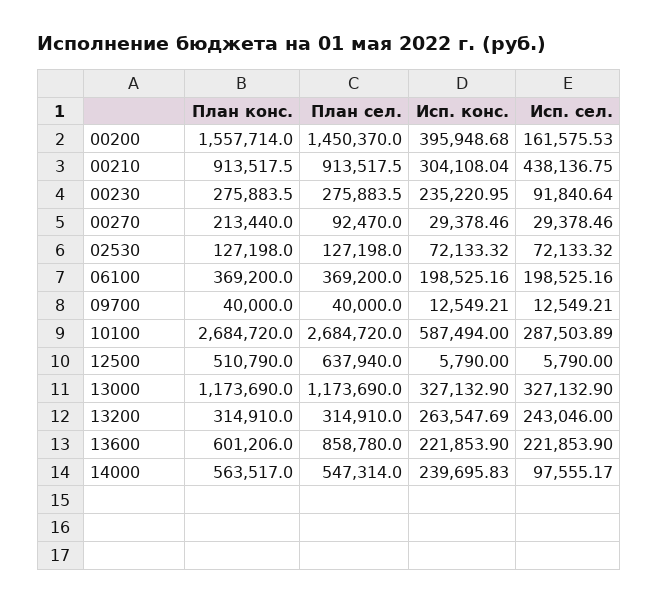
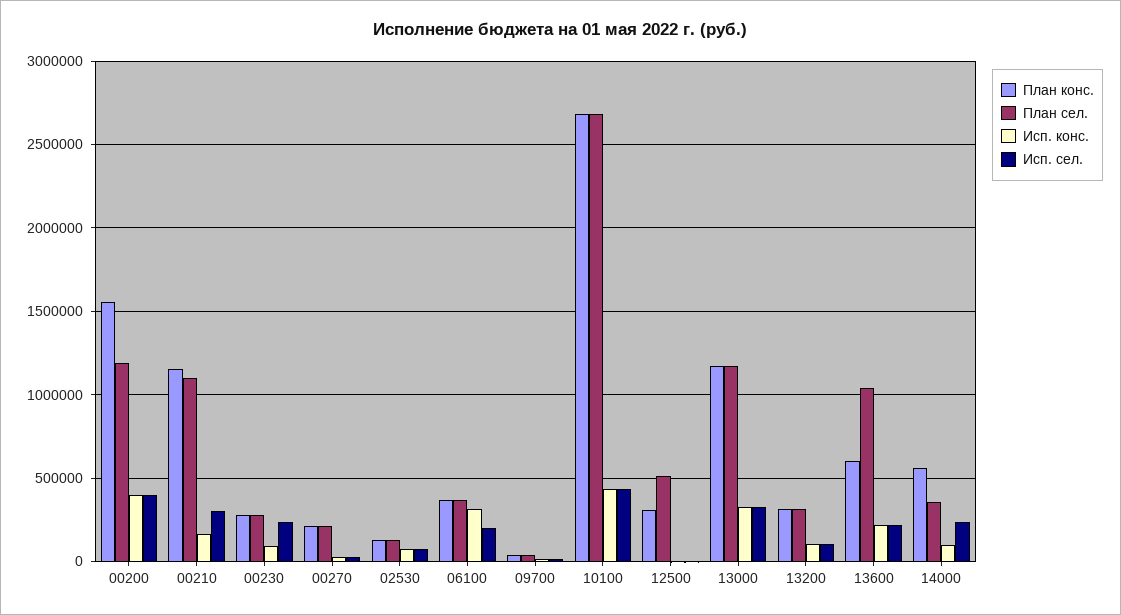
План сел., 00200: 1450370 -> 1200000
Исп. сел., 00200: 161575.53 -> 400000
План конс., 00210: 913517.5 -> 1150000
План сел., 00210: 913517.5 -> 1100000
Исп. конс., 00210: 304108.04 -> 150000
Исп. сел., 00210: 438136.75 -> 300000
Исп. конс., 00230: 235220.95 -> 100000
Исп. сел., 00230: 91840.64 -> 250000
План сел., 00270: 92470 -> 200000
Исп. конс., 06100: 198525.16 -> 300000
Исп. конс., 10100: 587494 -> 450000
Исп. сел., 10100: 287503.89 -> 450000
План конс., 12500: 510790 -> 300000
План сел., 12500: 637940 -> 500000
Исп. конс., 13200: 263547.69 -> 100000
Исп. сел., 13200: 243046 -> 100000
План сел., 13600: 858780 -> 1050000
План сел., 14000: 547314 -> 350000
Исп. конс., 14000: 239695.83 -> 100000
Исп. сел., 14000: 97555.17 -> 250000

